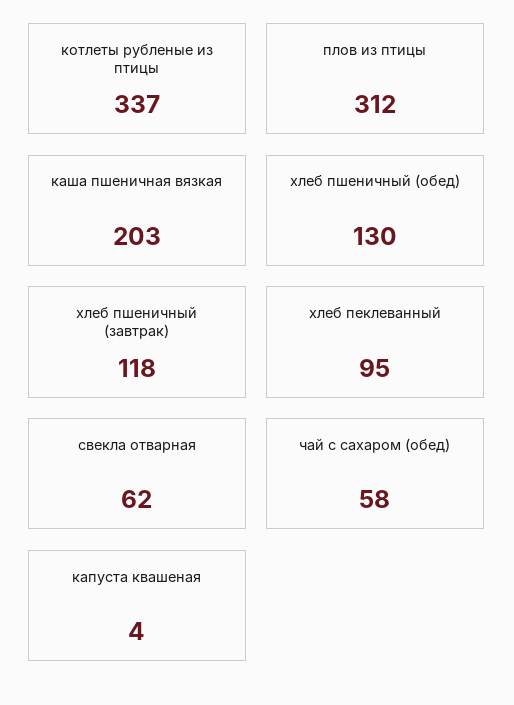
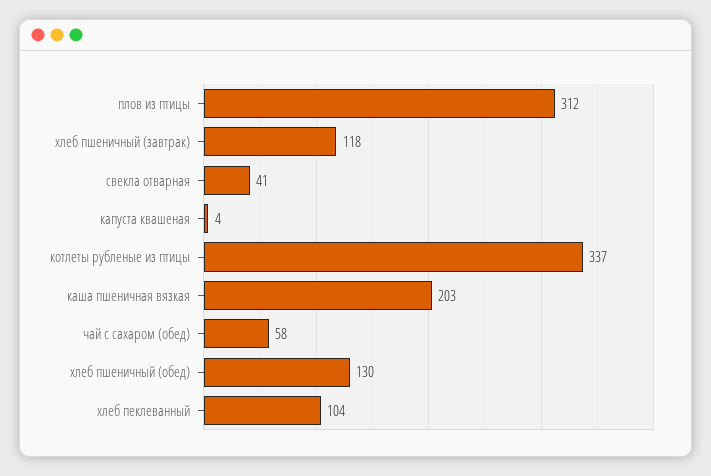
хлеб пеклеванный: 95 -> 104
свекла отварная: 62 -> 41

